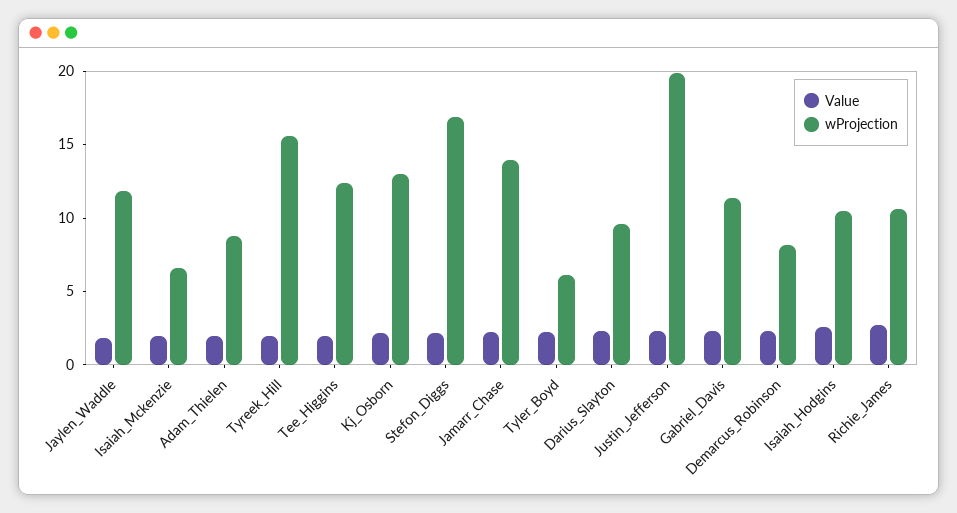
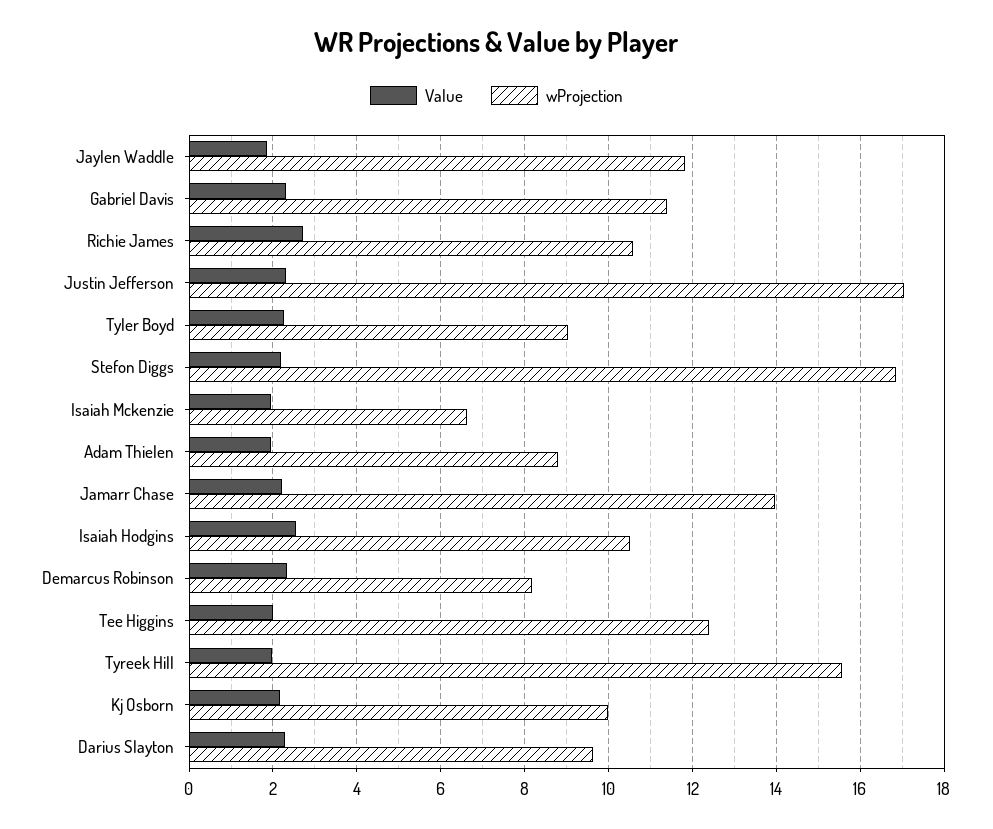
wProjection, Kj_Osborn: 13 -> 10
wProjection, Tyler_Boyd: 6 -> 9
wProjection, Justin_Jefferson: 20 -> 17

